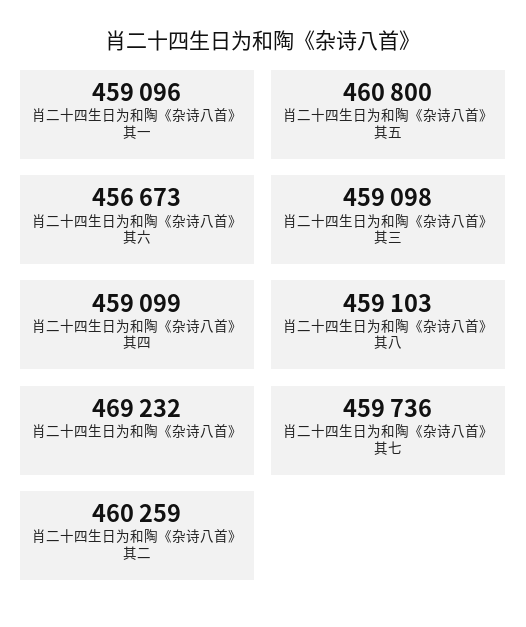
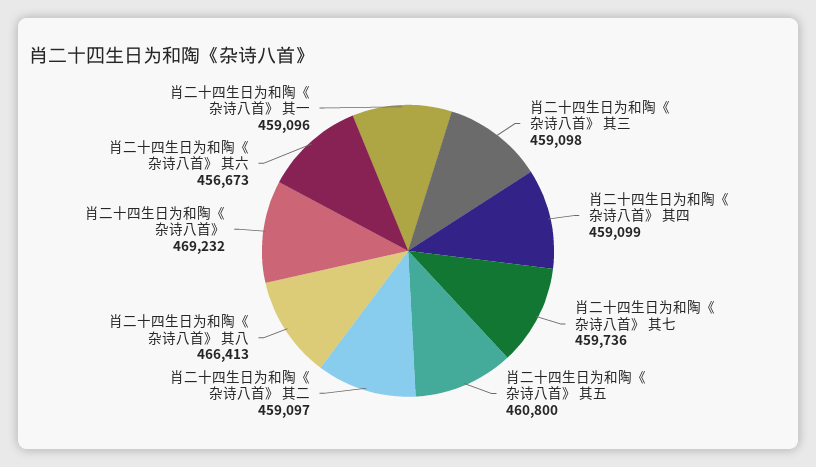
肖二十四生日为和陶《杂诗八首》 其八: 459103 -> 466413
肖二十四生日为和陶《杂诗八首》 其二: 460259 -> 459097

